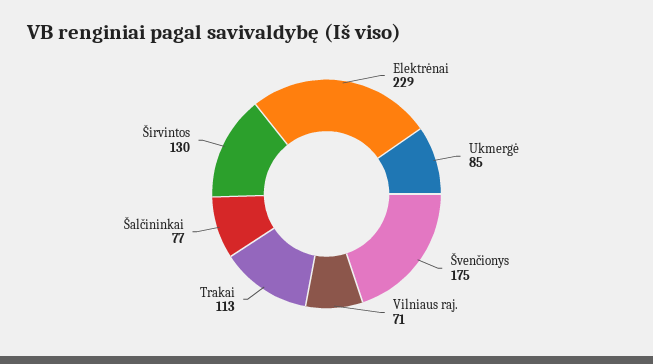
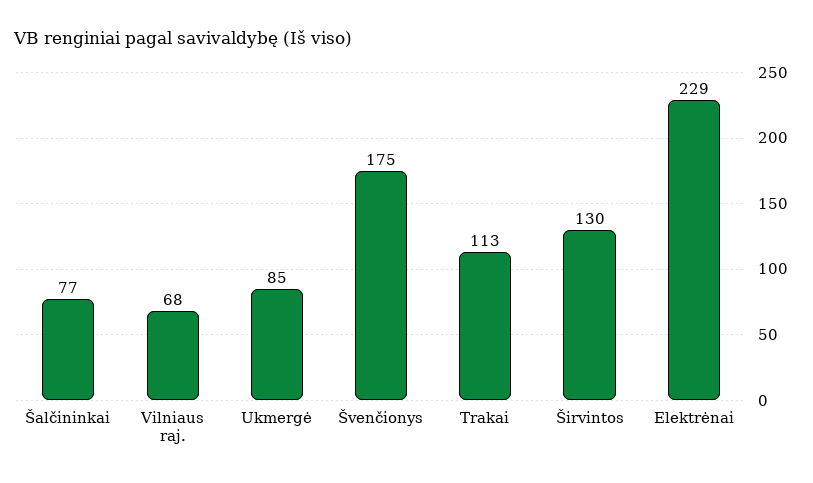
Vilniaus raj.: 71 -> 68

